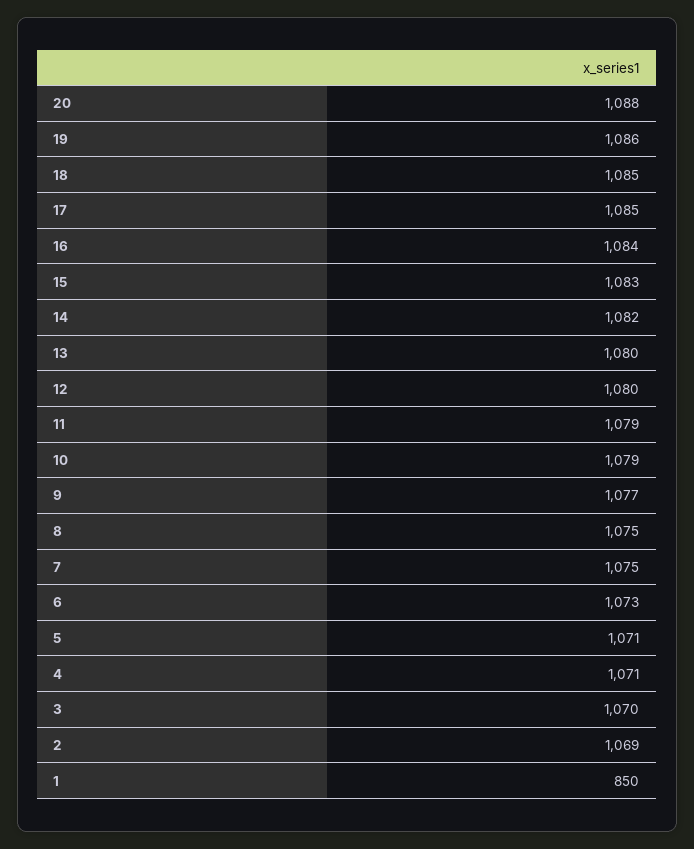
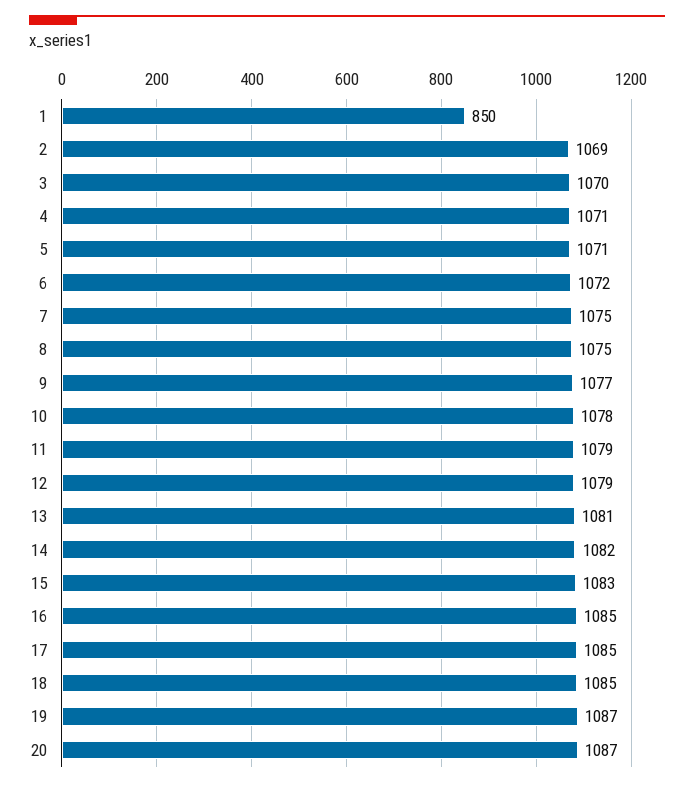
20: 1088 -> 1087
19: 1086 -> 1087
16: 1084 -> 1085
13: 1080 -> 1081
12: 1080 -> 1079
10: 1079 -> 1078
6: 1073 -> 1072

